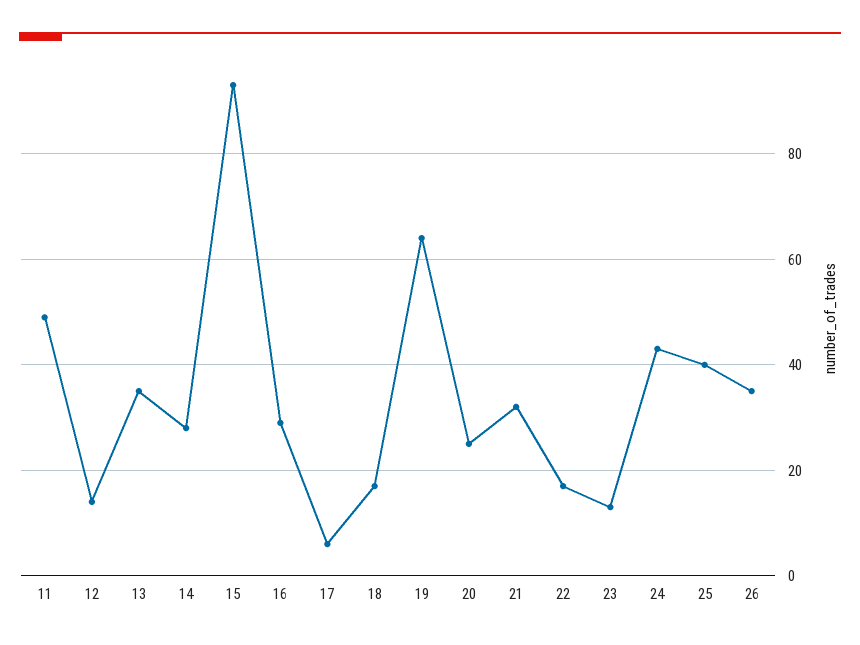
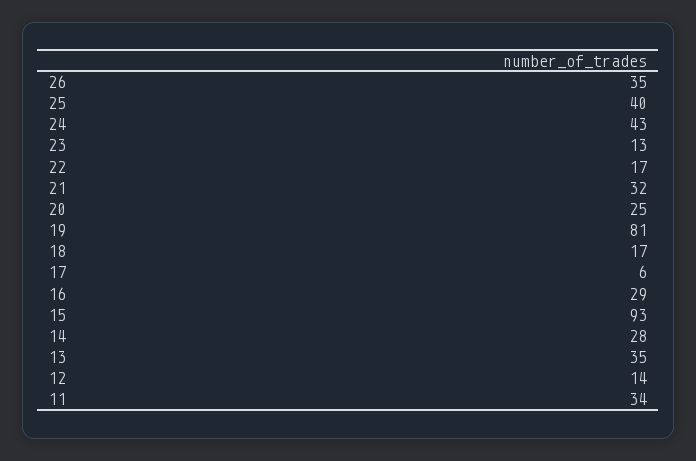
11: 50 -> 34
19: 65 -> 81

